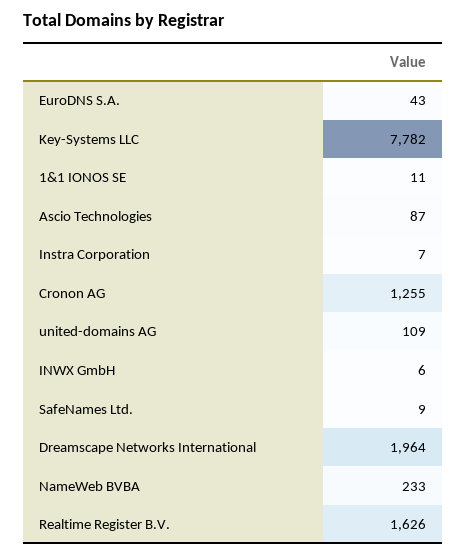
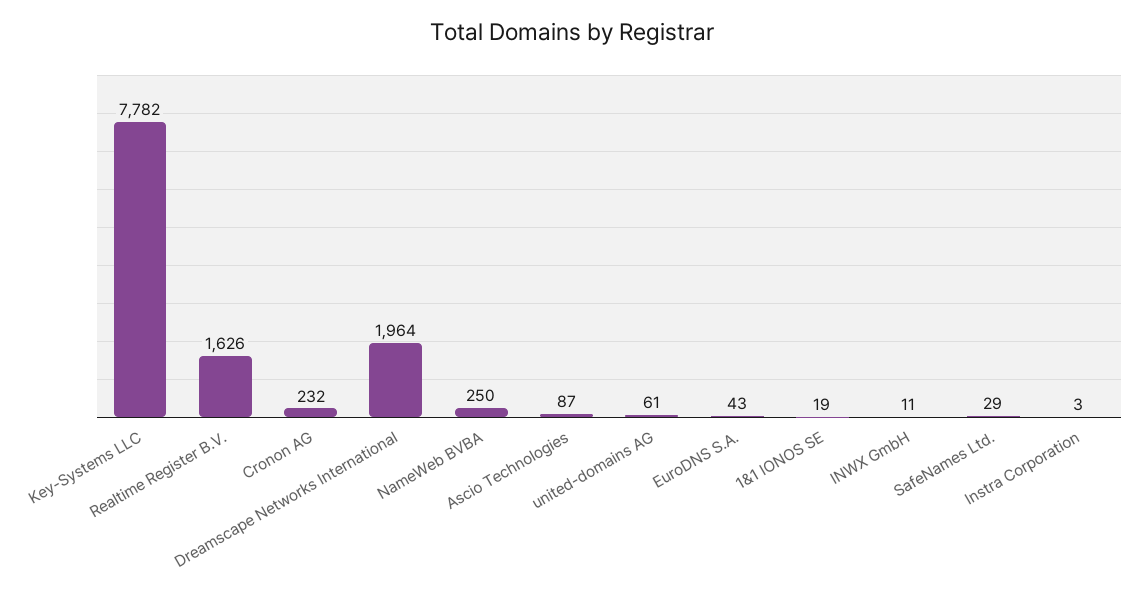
1&1 IONOS SE: 11 -> 19
Instra Corporation: 7 -> 3
Cronon AG: 1255 -> 232
united-domains AG: 109 -> 61
INWX GmbH: 6 -> 11
SafeNames Ltd.: 9 -> 29
NameWeb BVBA: 233 -> 250

